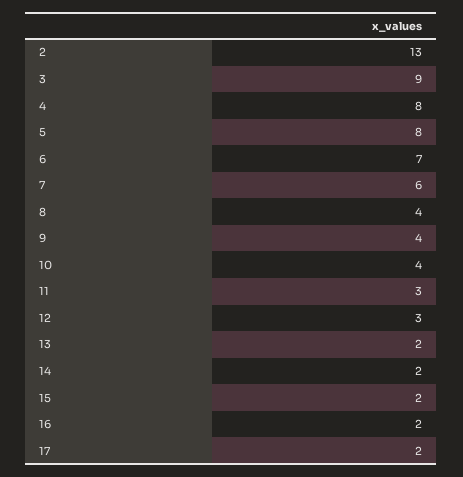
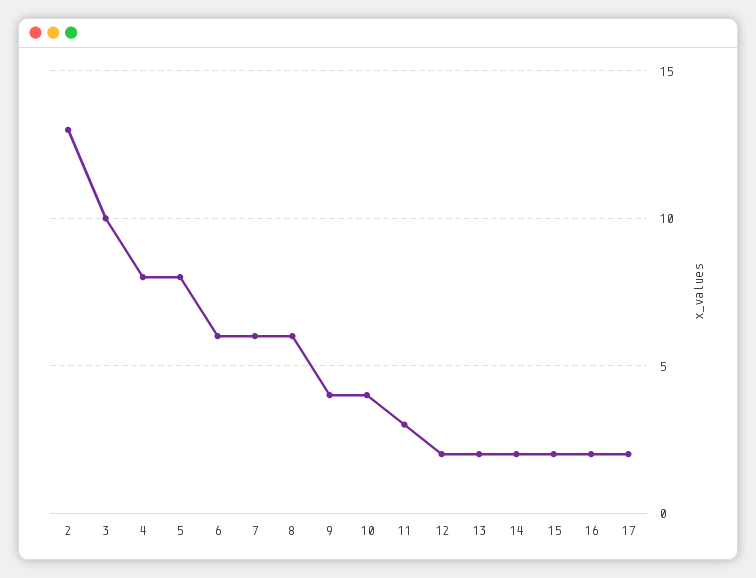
3: 9 -> 10
6: 7 -> 6
8: 4 -> 6
12: 3 -> 2

